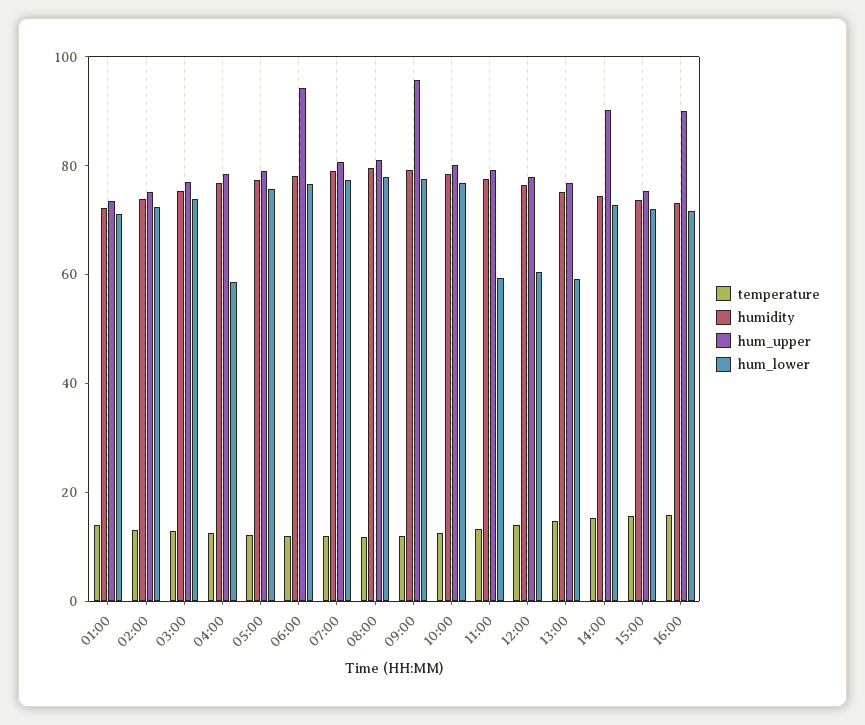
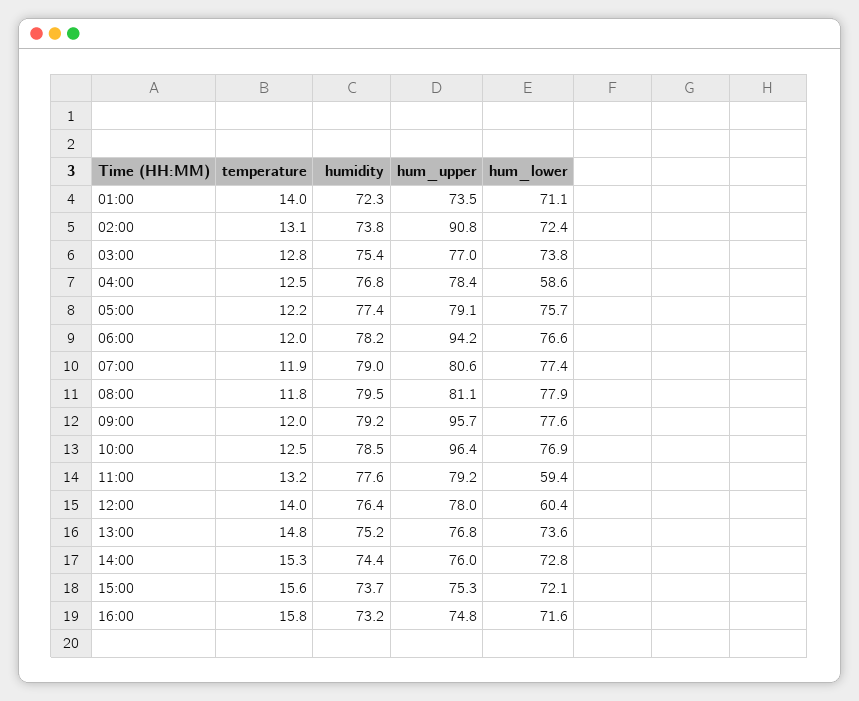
hum_upper, 02:00: 75 -> 90.8
hum_upper, 10:00: 80 -> 96.4
hum_lower, 13:00: 60 -> 73.6
hum_upper, 14:00: 90 -> 76
hum_upper, 16:00: 90 -> 74.8

